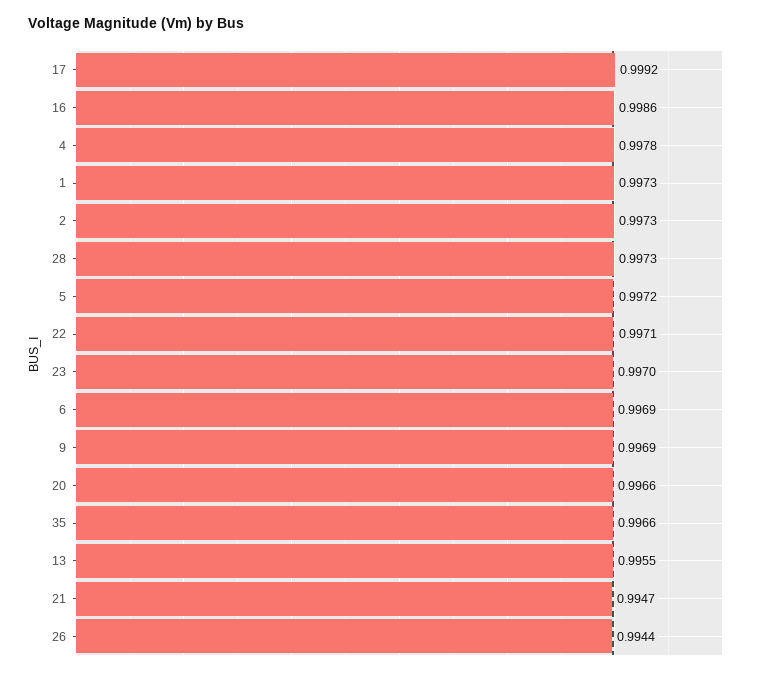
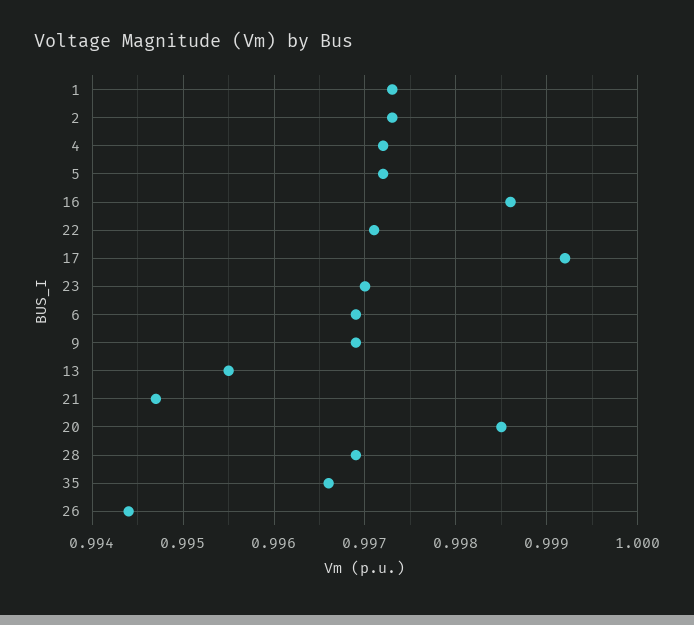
4: 0.9978 -> 0.9972
28: 0.9973 -> 0.9969
20: 0.9966 -> 0.9985

